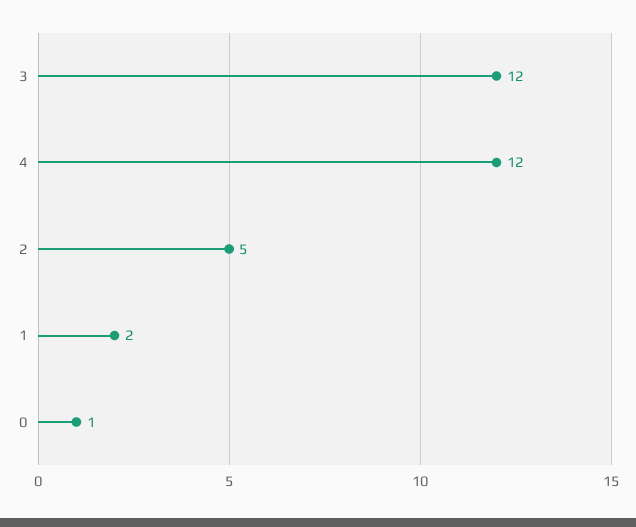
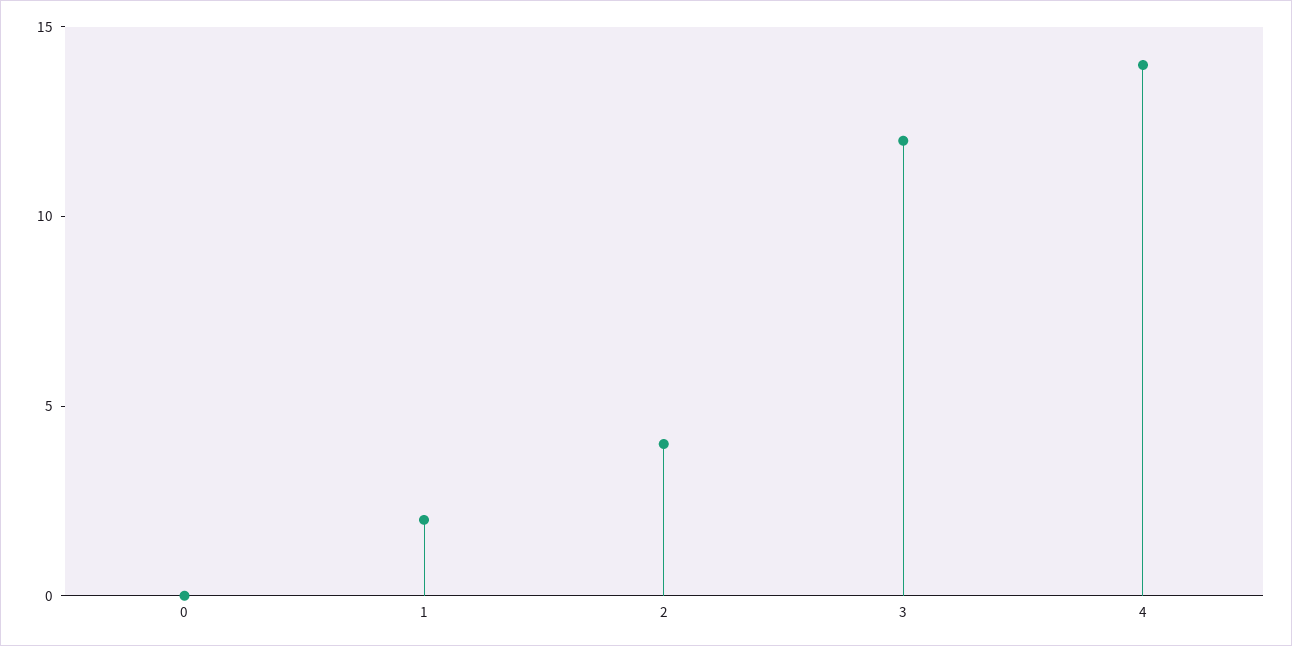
4: 12 -> 14
2: 5 -> 4
0: 1 -> 0

